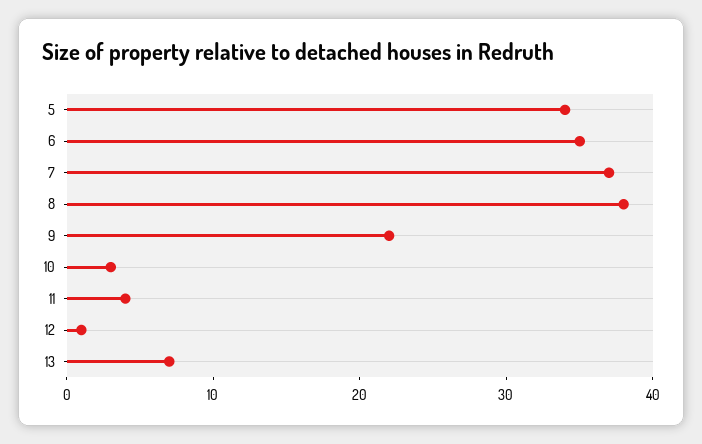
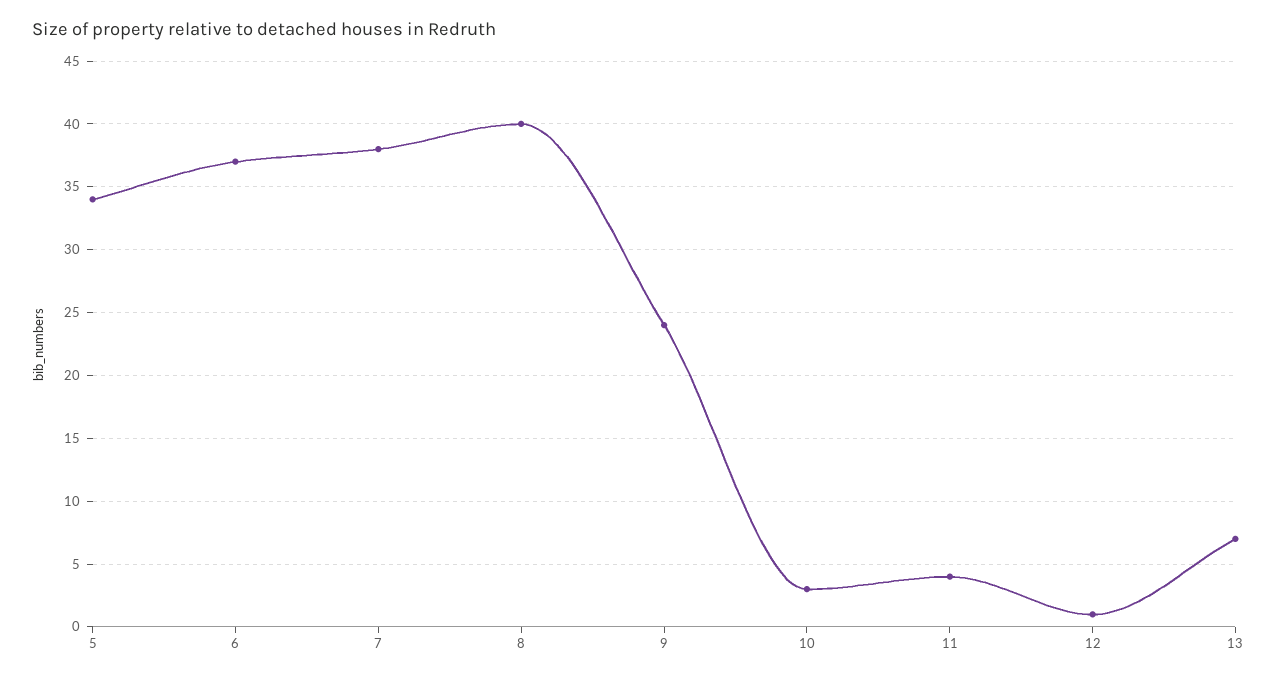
6: 35 -> 37
7: 37 -> 38
8: 38 -> 40
9: 22 -> 24

